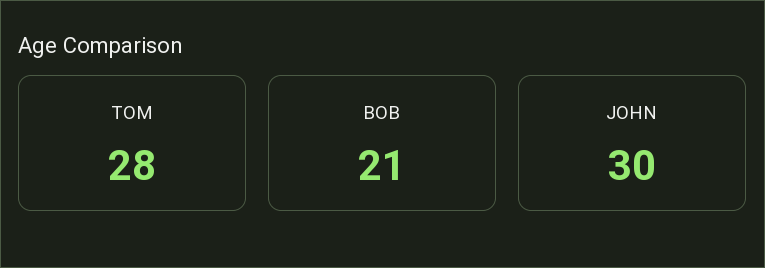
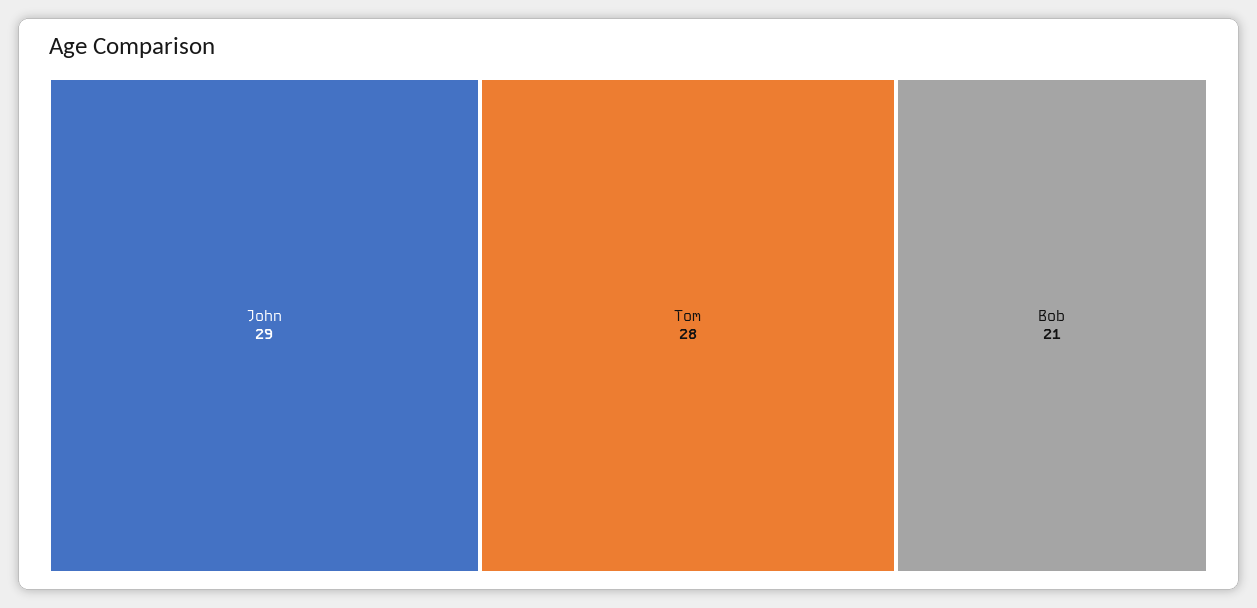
JOHN: 30 -> 29

